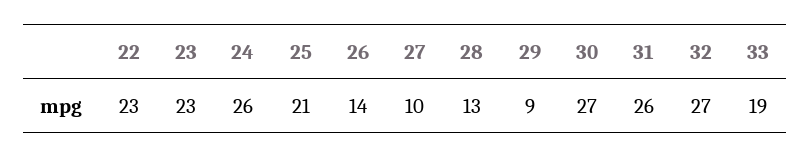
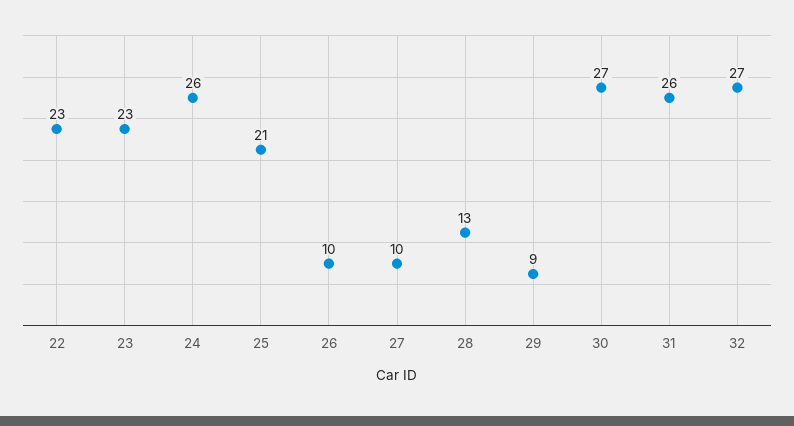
26: 14 -> 10
33: 19 -> none

